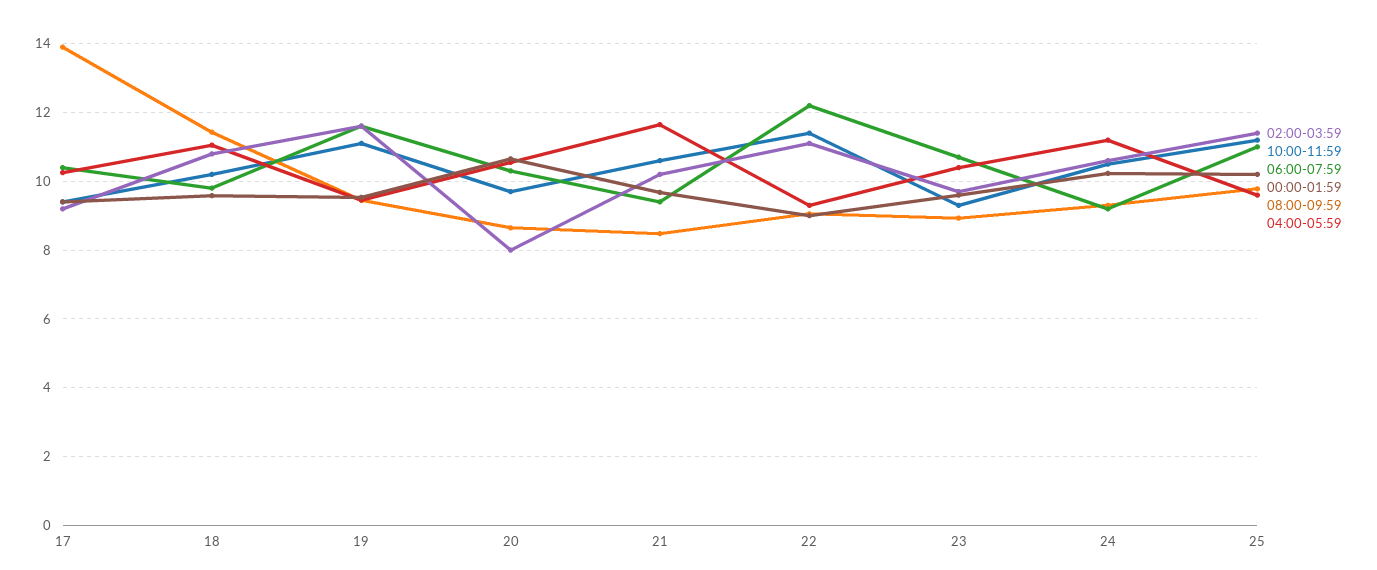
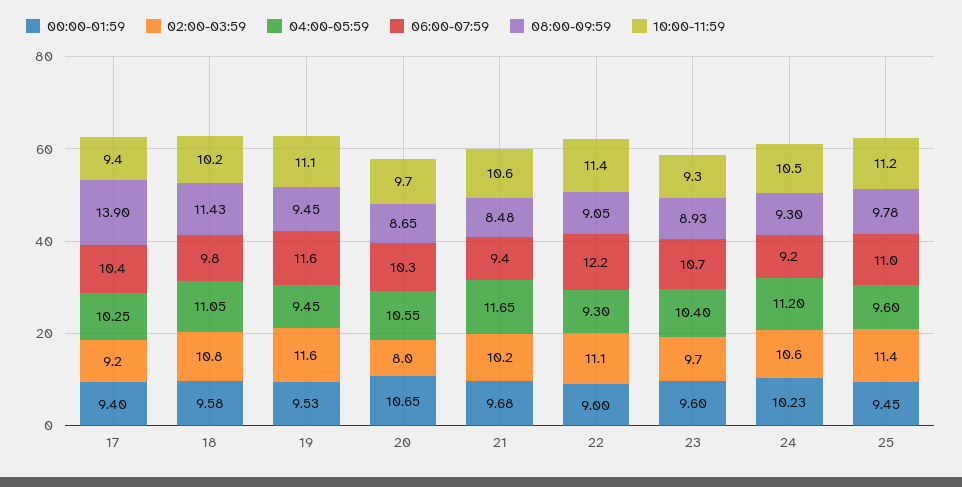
00:00-01:59, 25: 10.2 -> 9.45

